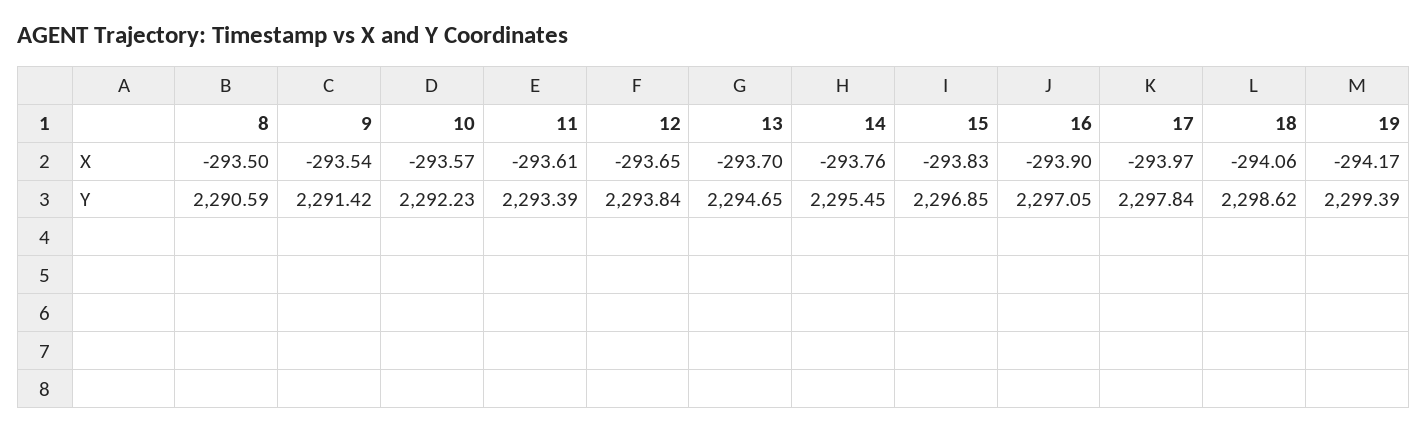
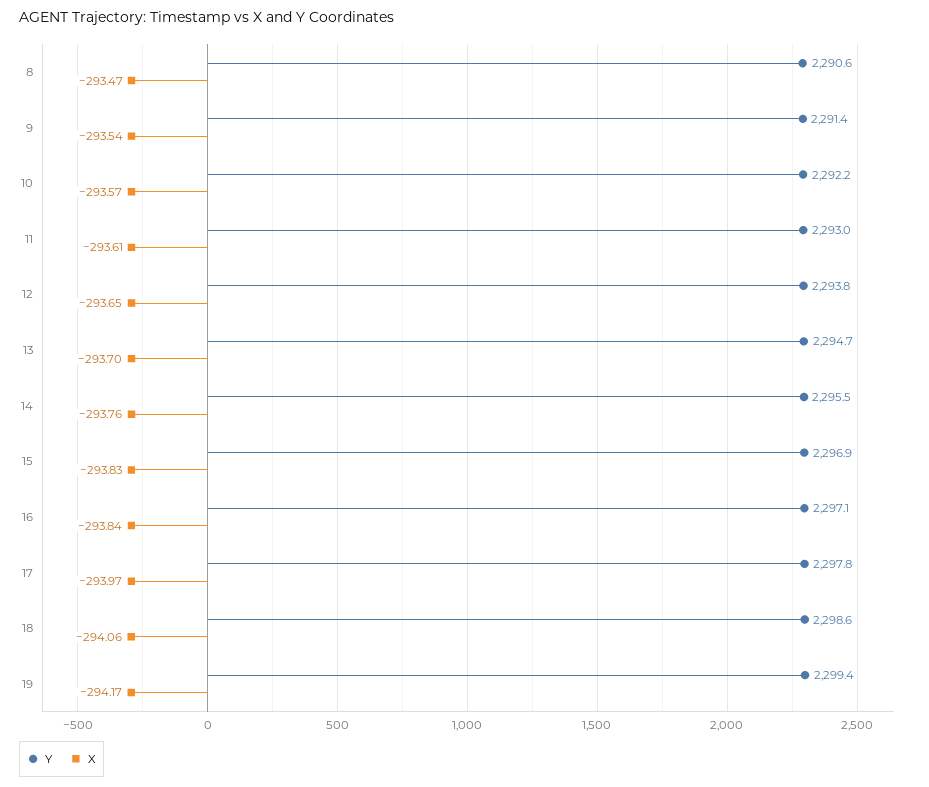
X, 8: -293.5 -> -293.47
X, 16: -293.9 -> -293.84
Y, 11: 2293.39 -> 2293

